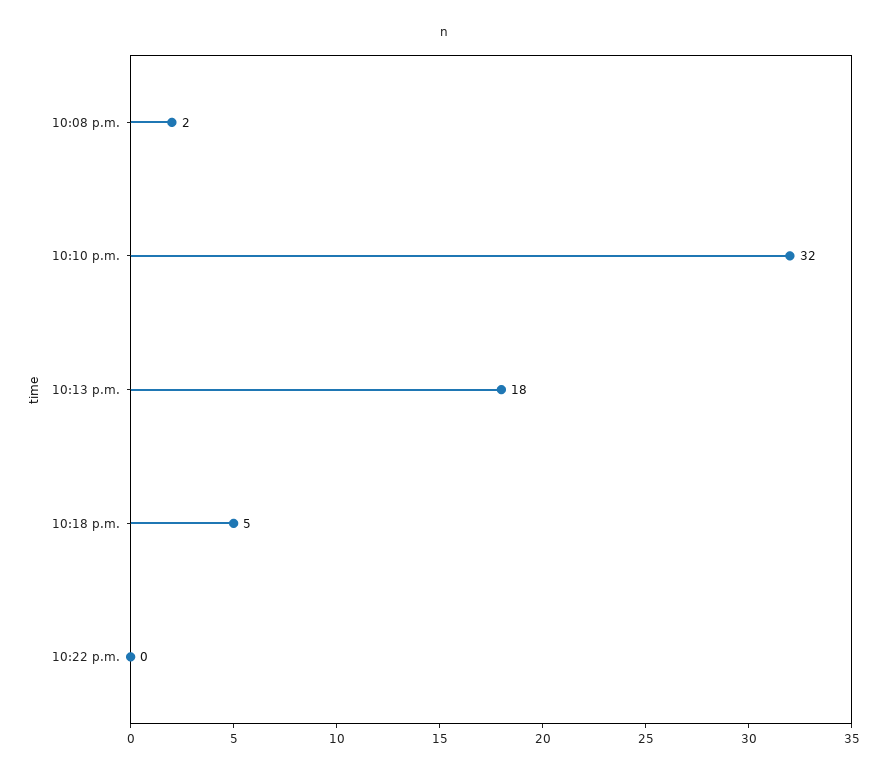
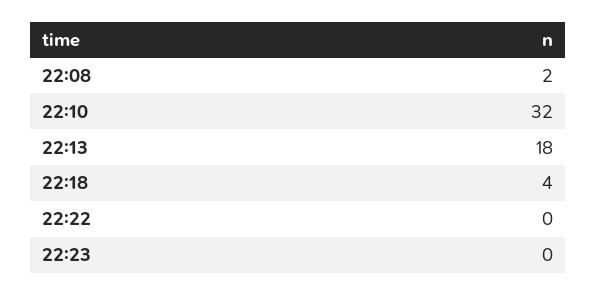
10:18 p.m.: 5 -> 4
22:23: none -> 0

